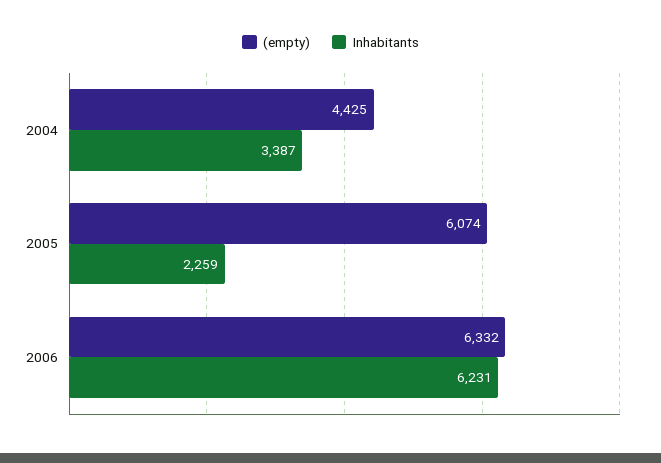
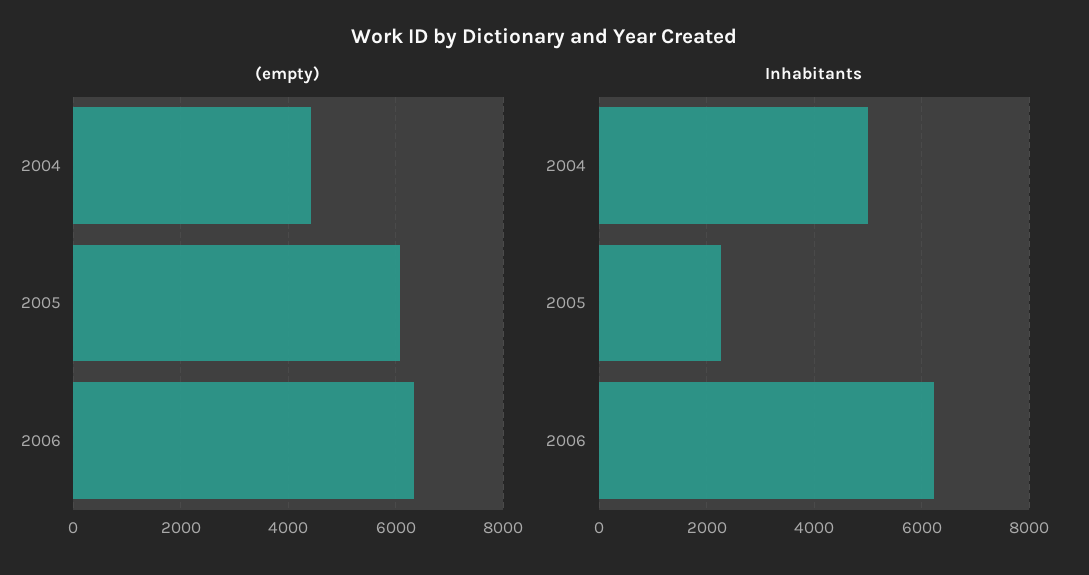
Inhabitants, 2004: 3387 -> 5000

